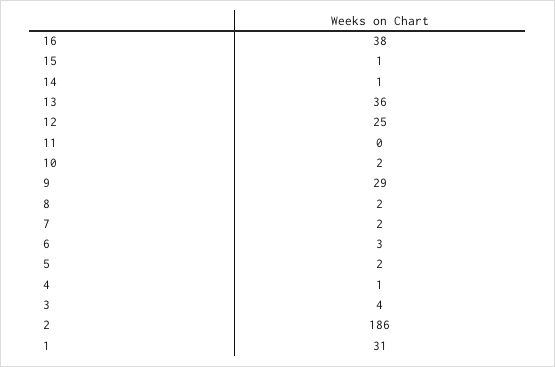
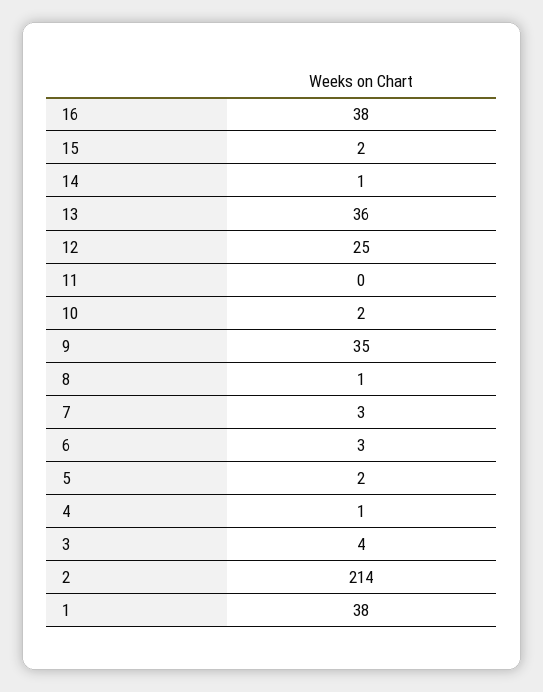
15: 1 -> 2
9: 29 -> 35
8: 2 -> 1
7: 2 -> 3
2: 186 -> 214
1: 31 -> 38

